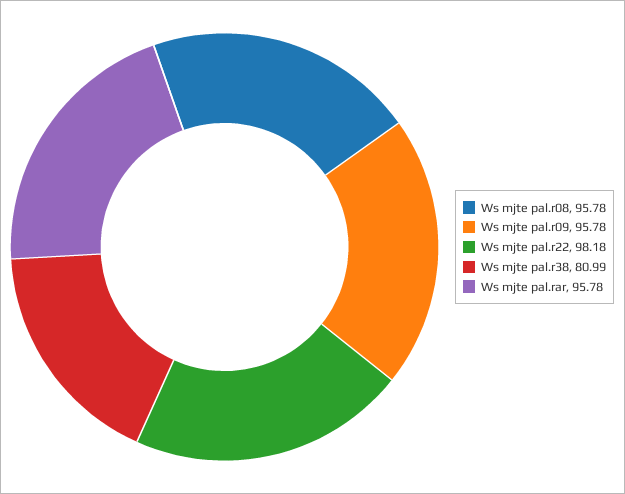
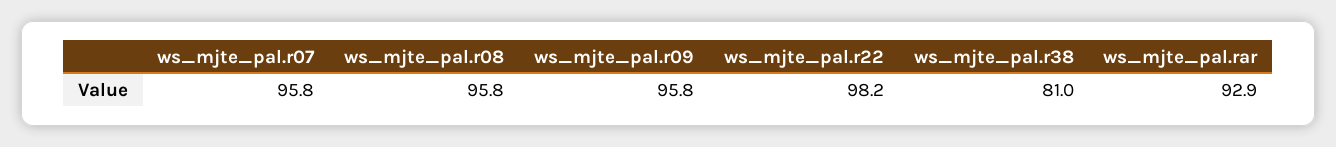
Ws mjte pal.rar: 95.78 -> 92.9
ws_mjte_pal.r07: none -> 95.8

